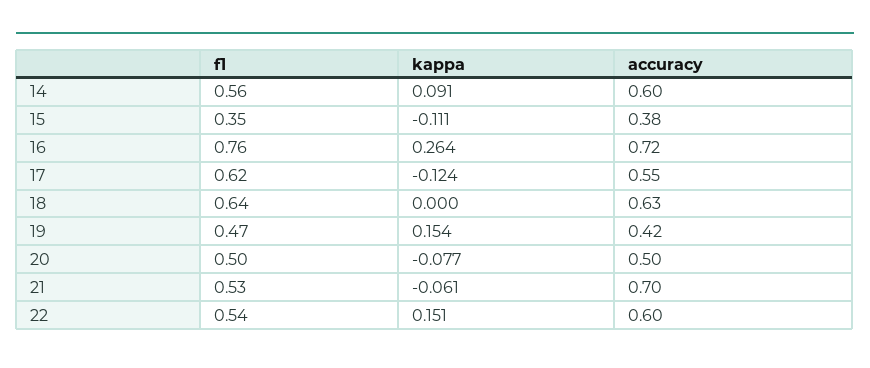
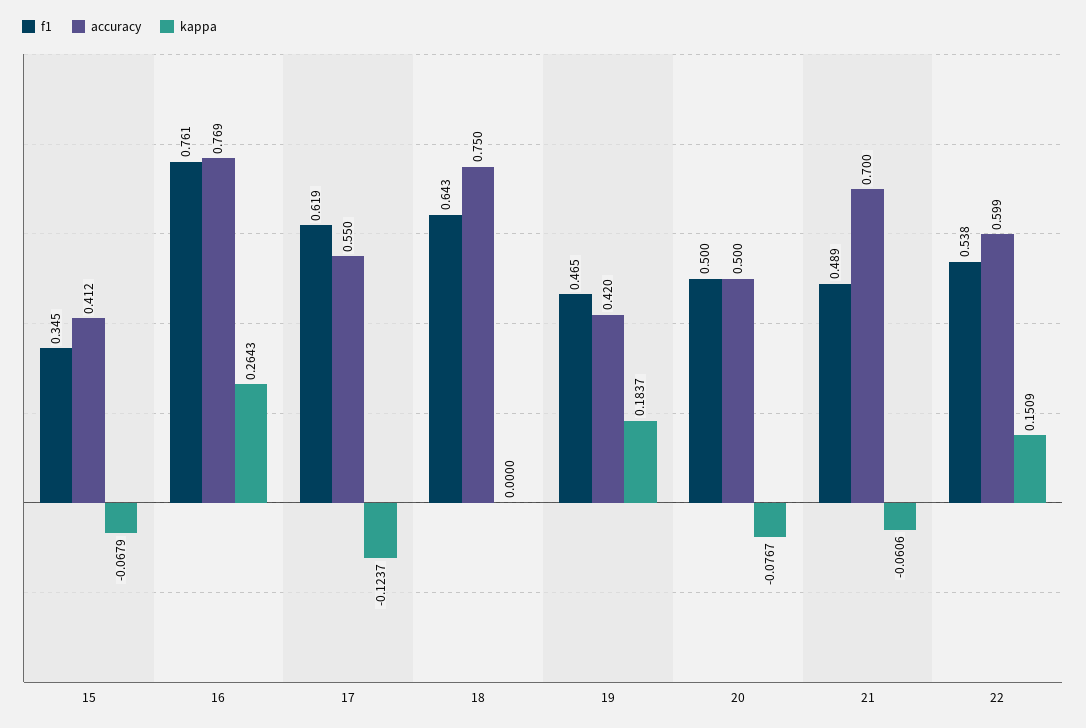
f1, 14: 0.56 -> none
kappa, 14: 0.091 -> none
accuracy, 14: 0.6 -> none
kappa, 15: -0.111 -> -0.0679
accuracy, 15: 0.38 -> 0.412
accuracy, 16: 0.72 -> 0.769
accuracy, 18: 0.63 -> 0.75
kappa, 19: 0.154 -> 0.1837
f1, 21: 0.53 -> 0.489

